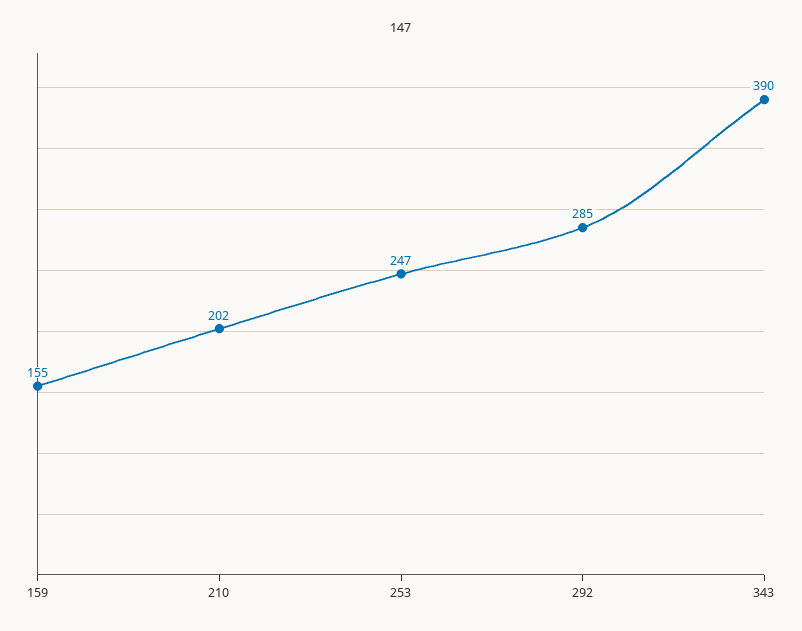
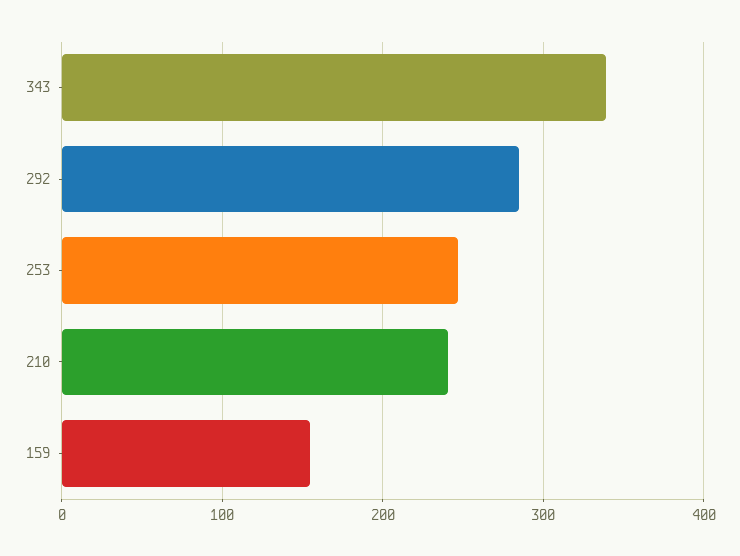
210: 202 -> 240
343: 390 -> 340

